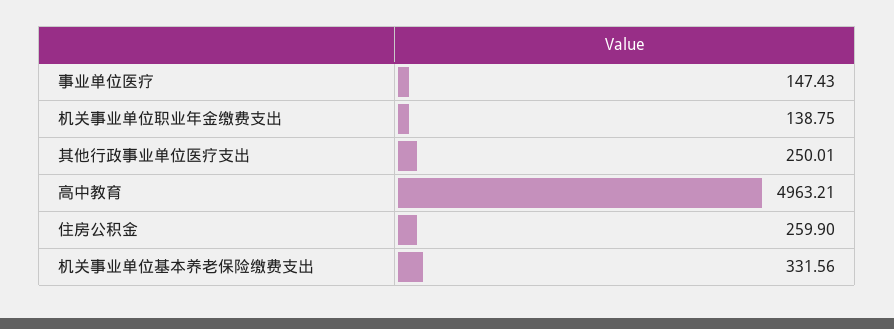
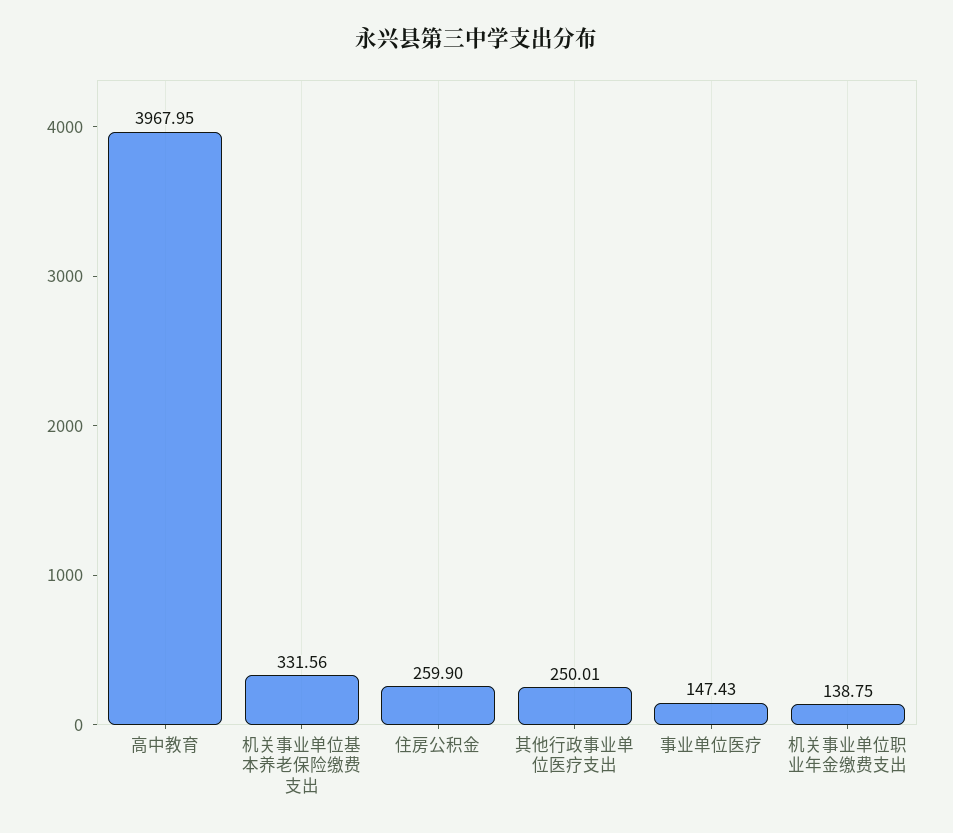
高中教育: 4963.21 -> 3967.95

